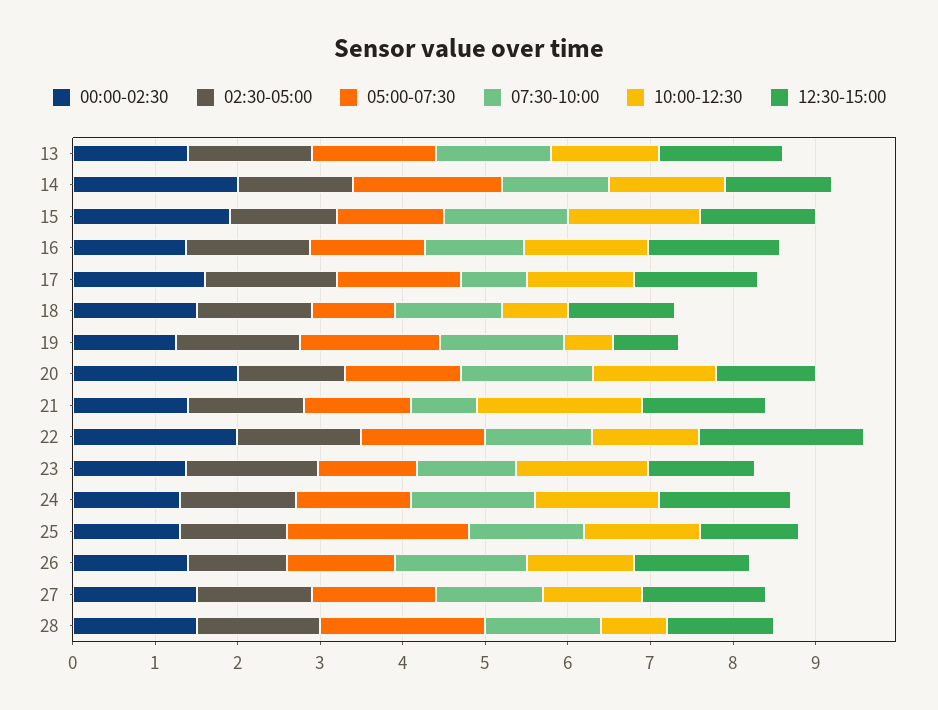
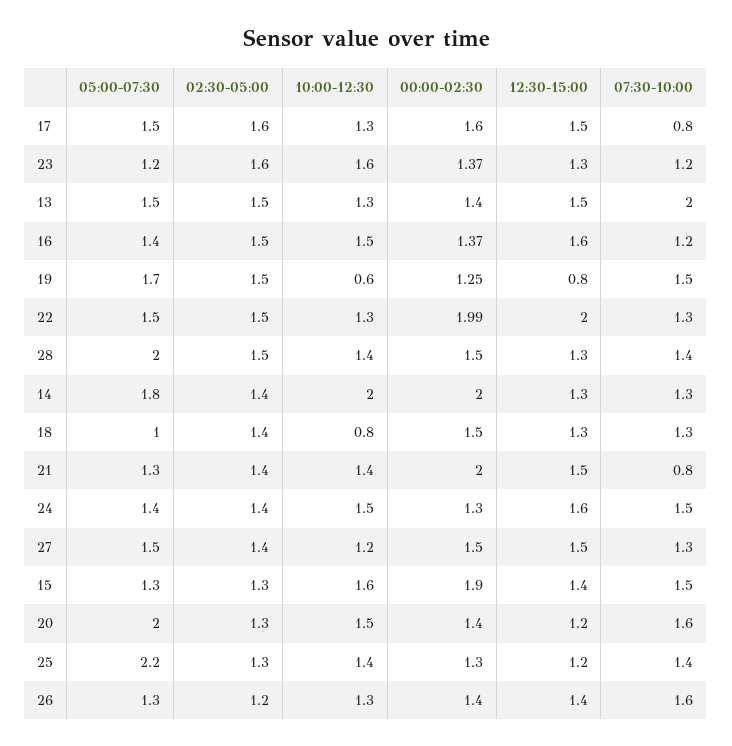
07:30-10:00, 13: 1.4 -> 2
10:00-12:30, 14: 1.4 -> 2
00:00-02:30, 20: 2 -> 1.4
05:00-07:30, 20: 1.4 -> 2
00:00-02:30, 21: 1.4 -> 2
10:00-12:30, 21: 2 -> 1.4
10:00-12:30, 28: 0.8 -> 1.4

